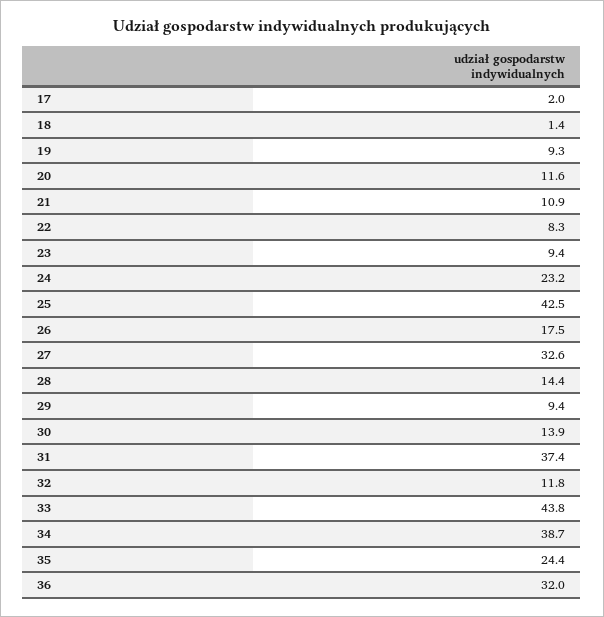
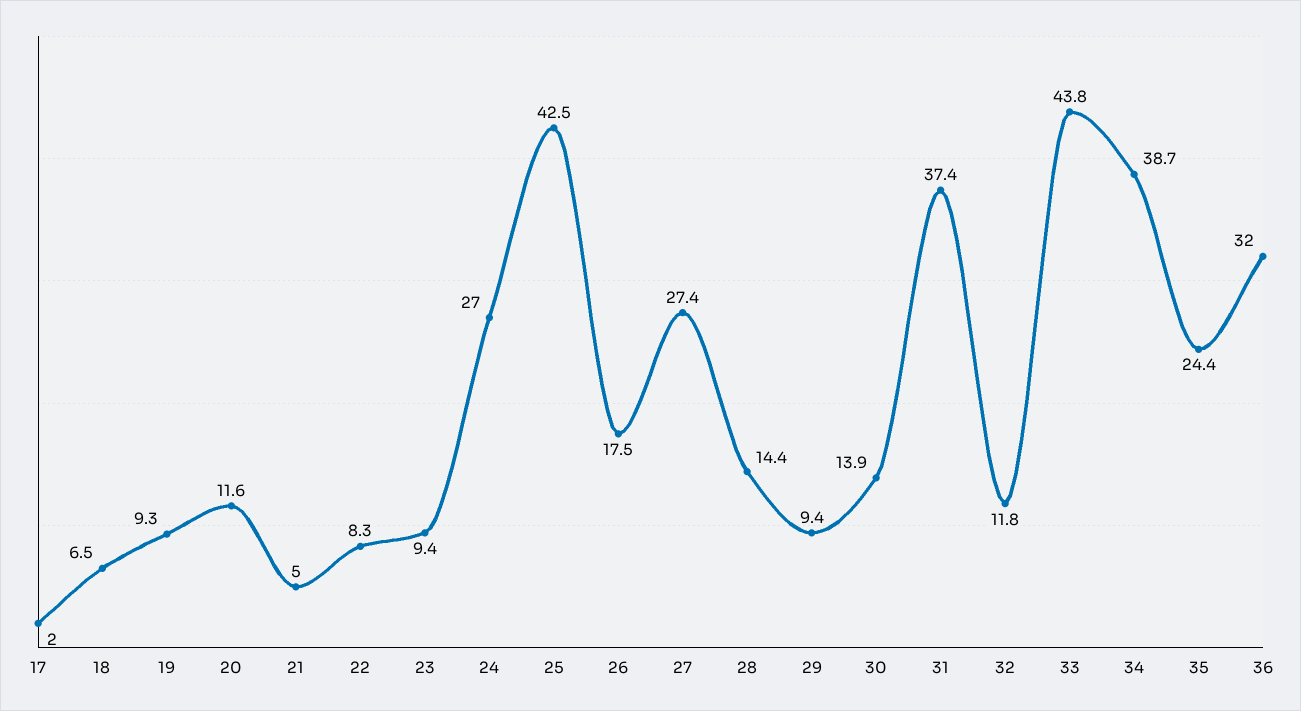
18: 1.4 -> 6.5
21: 10.9 -> 5
24: 23.2 -> 27
27: 32.6 -> 27.4

